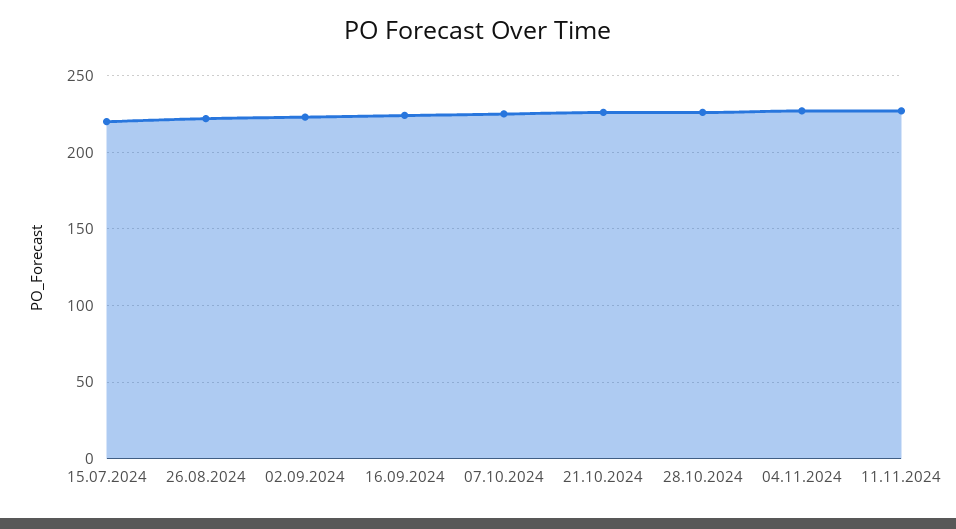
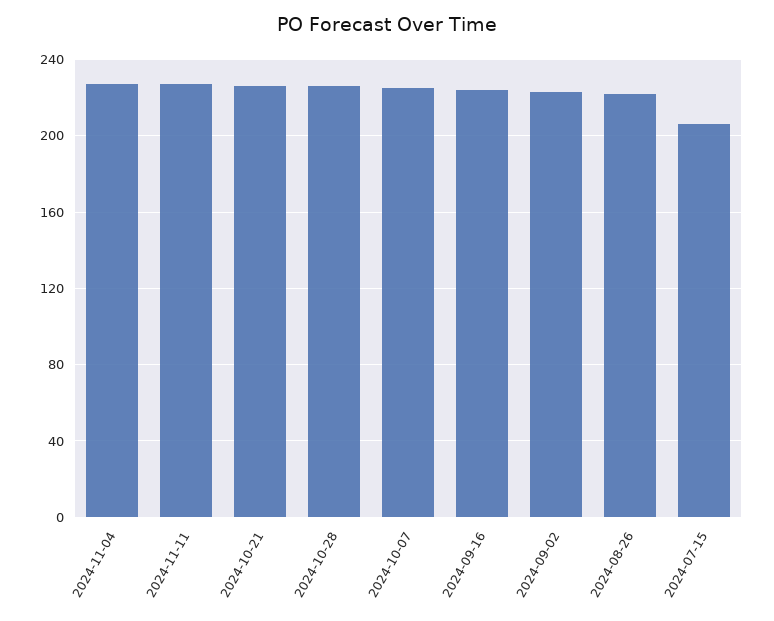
15.07.2024: 220 -> 205

